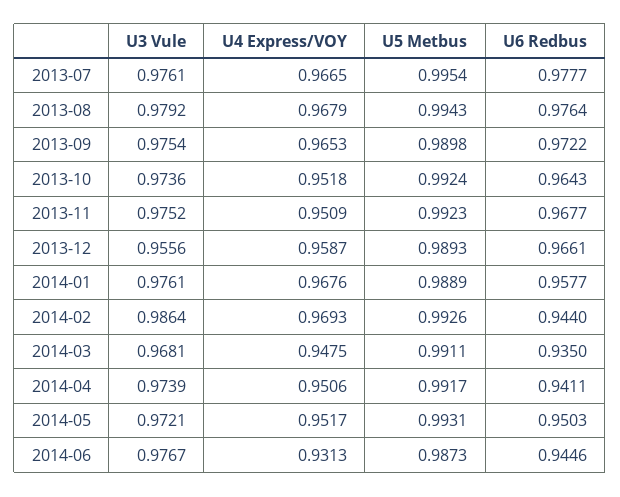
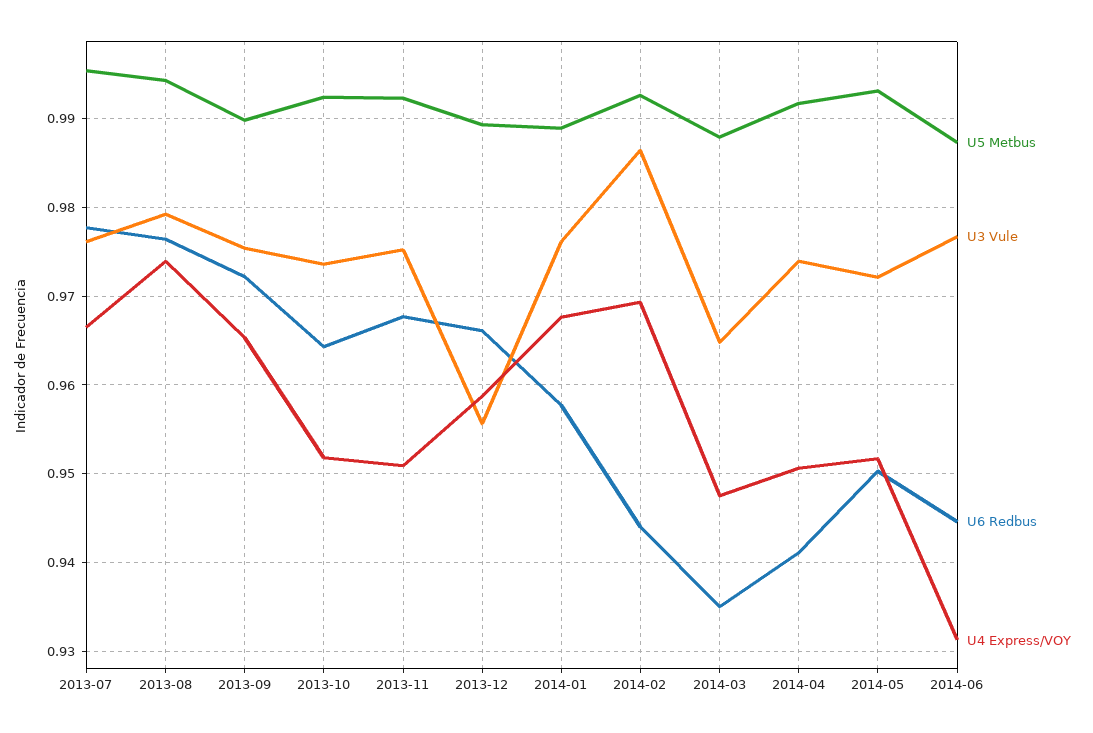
U4 Express/VOY, 2013-08: 0.9679 -> 0.974
U3 Vule, 2014-03: 0.9681 -> 0.965
U5 Metbus, 2014-03: 0.9911 -> 0.988

